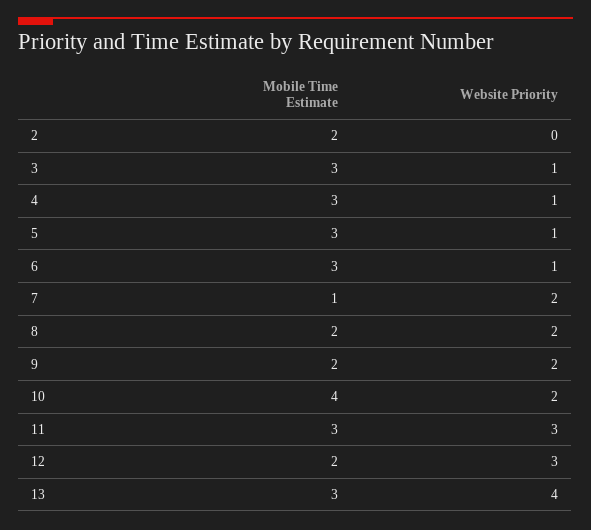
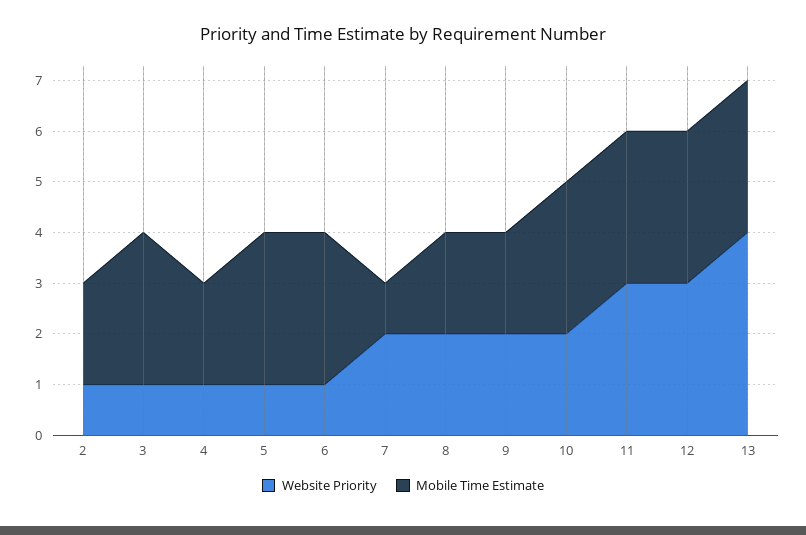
Website Priority, 2: 0 -> 1
Mobile Time Estimate, 4: 3 -> 2
Mobile Time Estimate, 10: 4 -> 3
Mobile Time Estimate, 12: 2 -> 3

